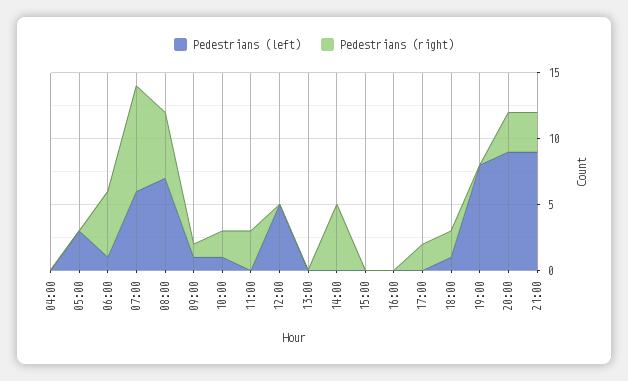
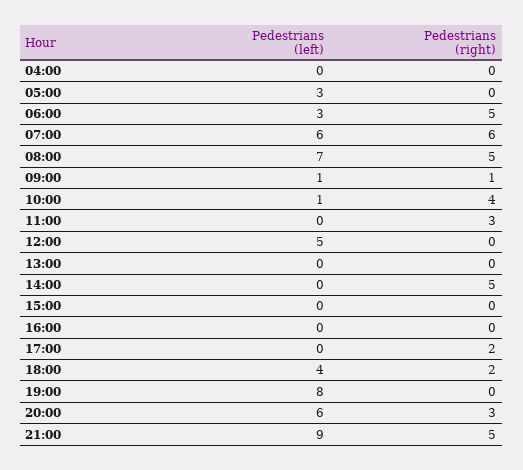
Pedestrians (left), 06:00: 1 -> 3
Pedestrians (right), 07:00: 8 -> 6
Pedestrians (right), 10:00: 2 -> 4
Pedestrians (left), 18:00: 1 -> 4
Pedestrians (left), 20:00: 9 -> 6
Pedestrians (right), 21:00: 3 -> 5

